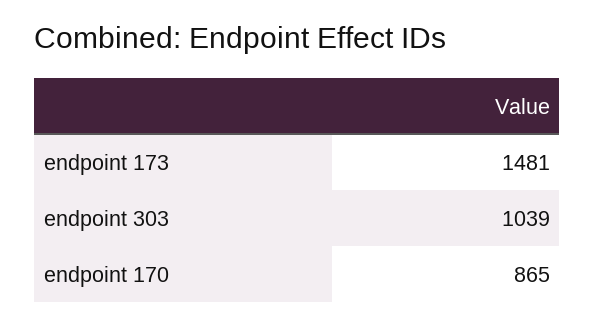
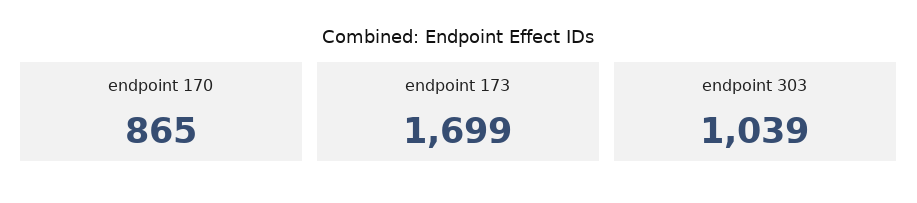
endpoint 173: 1481 -> 1699

